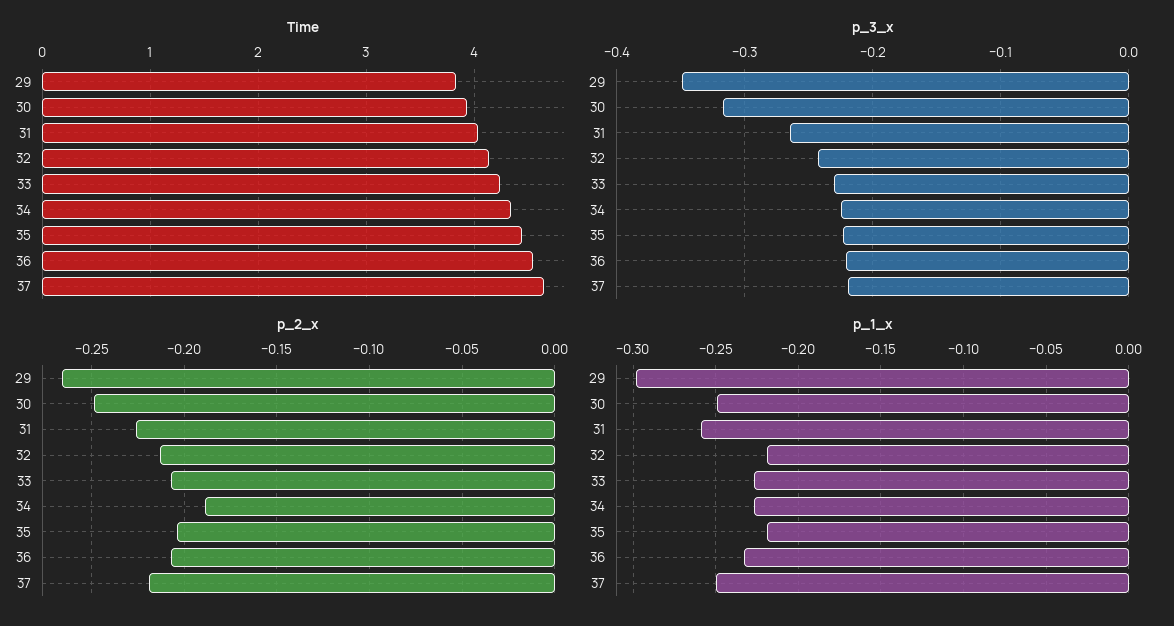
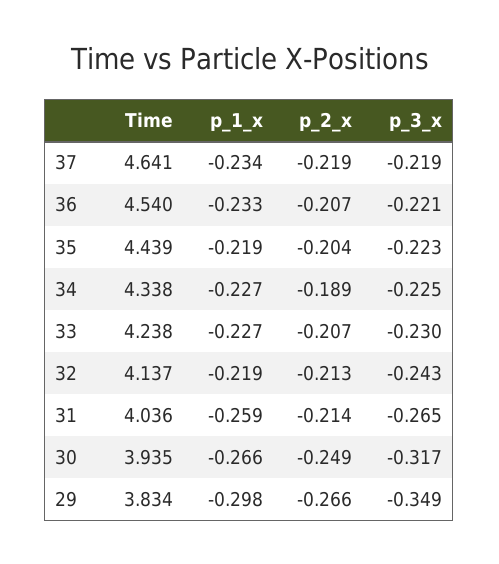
p_2_x, 31: -0.225 -> -0.214
p_1_x, 30: -0.25 -> -0.266
p_1_x, 37: -0.25 -> -0.234

